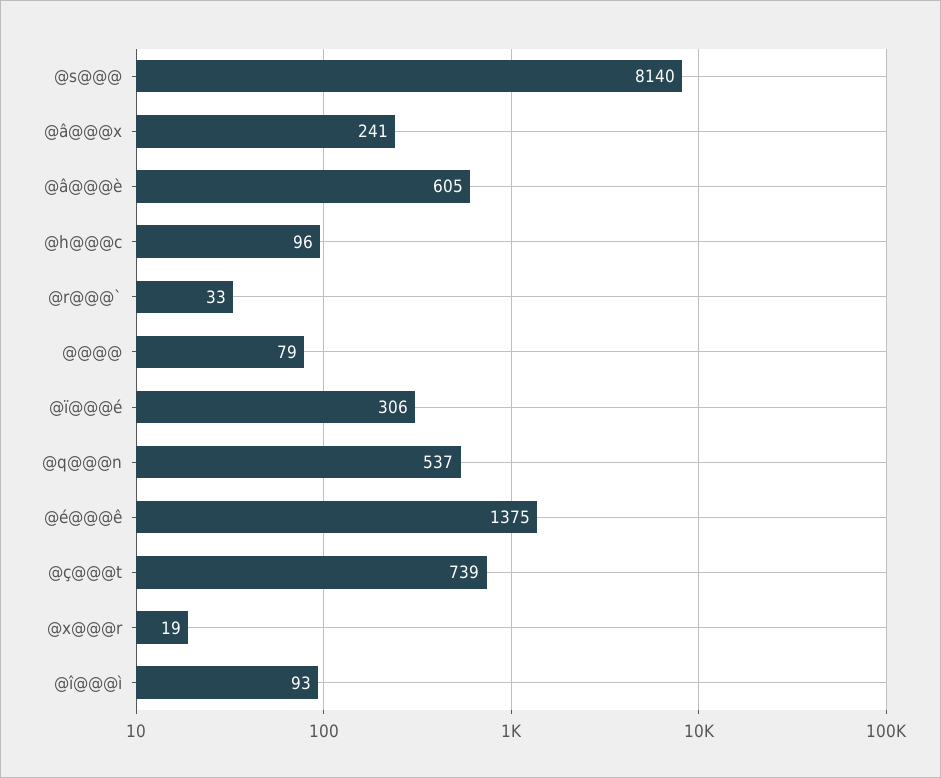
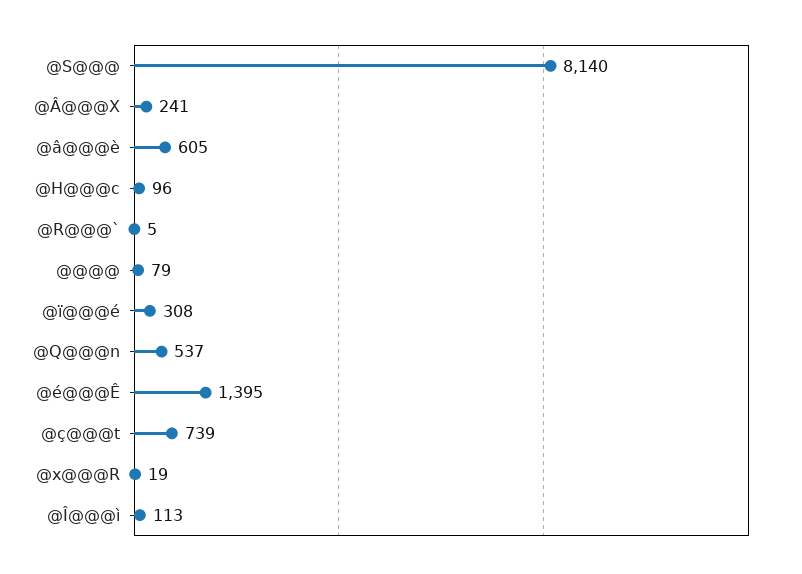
@r@@@`: 33 -> 5
@ï@@@é: 306 -> 308
@é@@@ê: 1375 -> 1395
@î@@@ì: 93 -> 113

